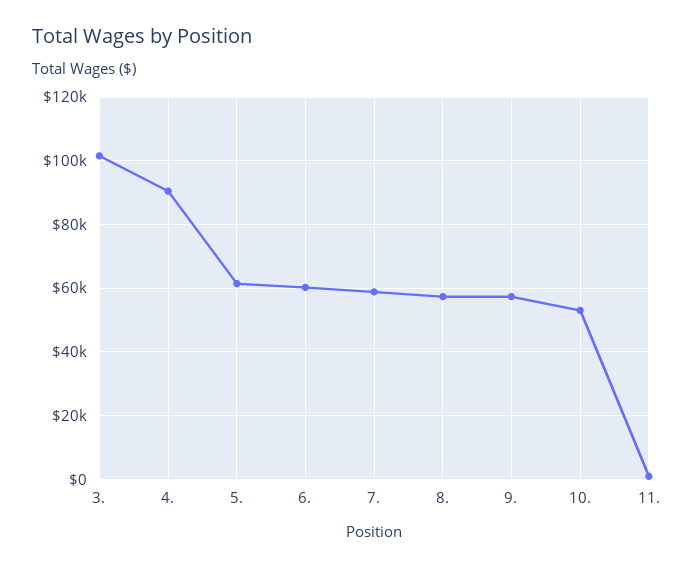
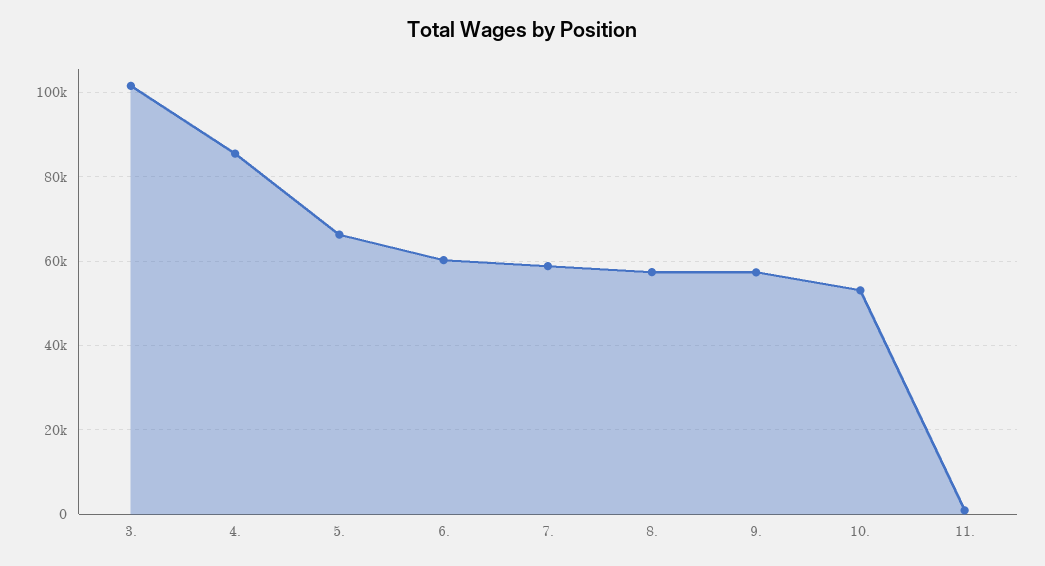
4.: 90000 -> 86000
5.: 62000 -> 66000

